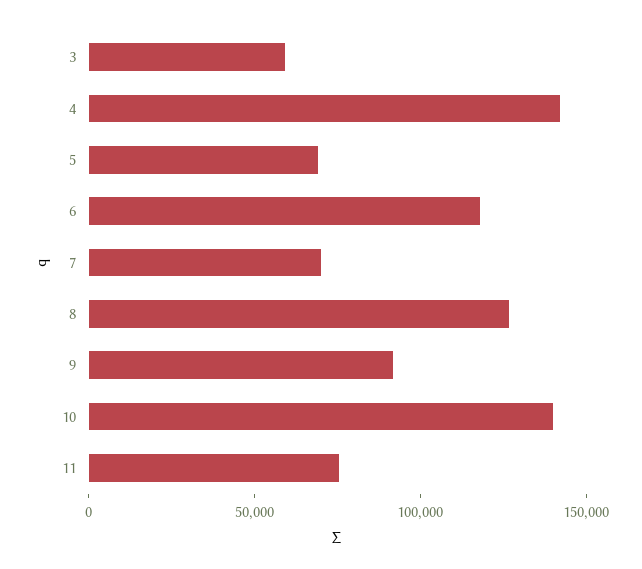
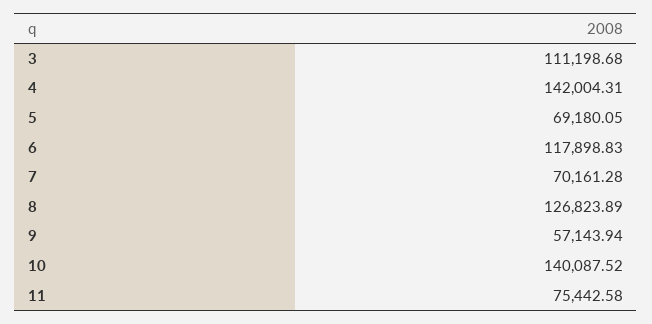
3: 60000 -> 111198.68
9: 90000 -> 57143.94

